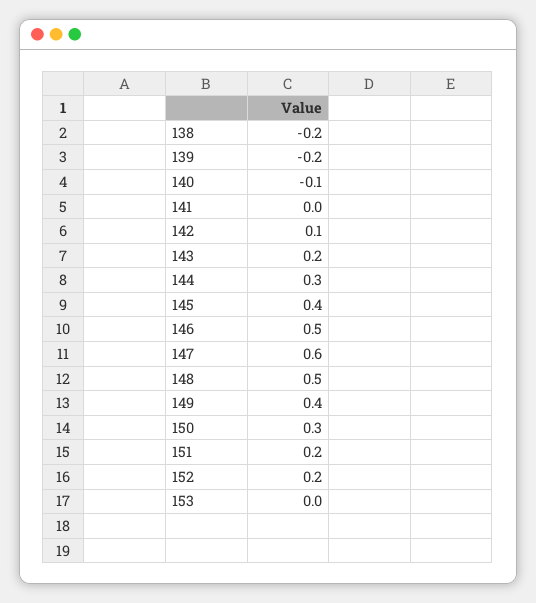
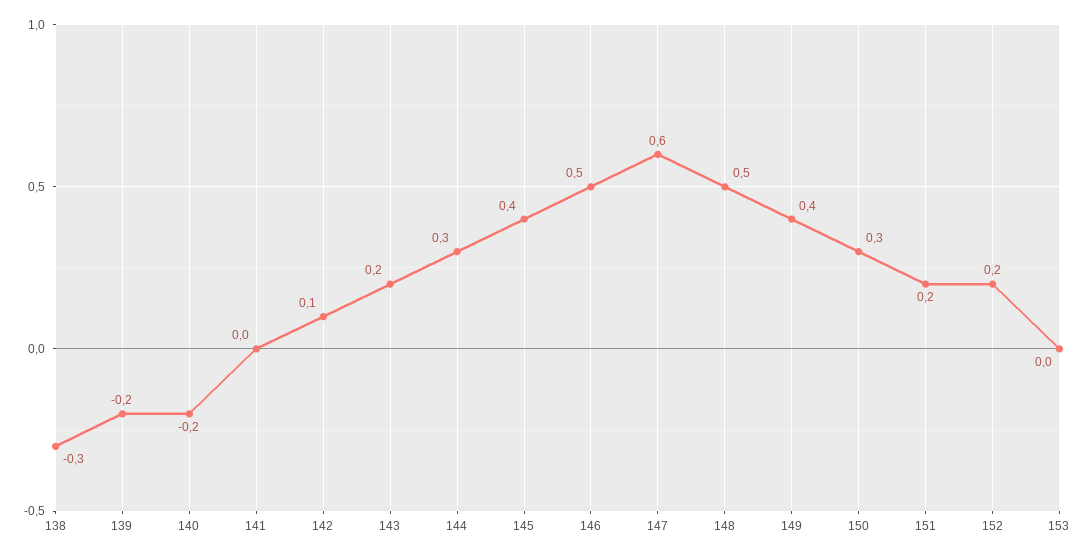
138: -0.2 -> -0.3
140: -0.1 -> -0.2

